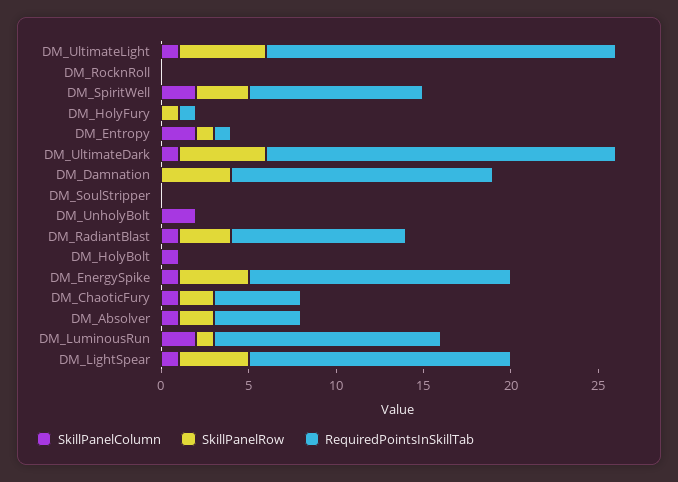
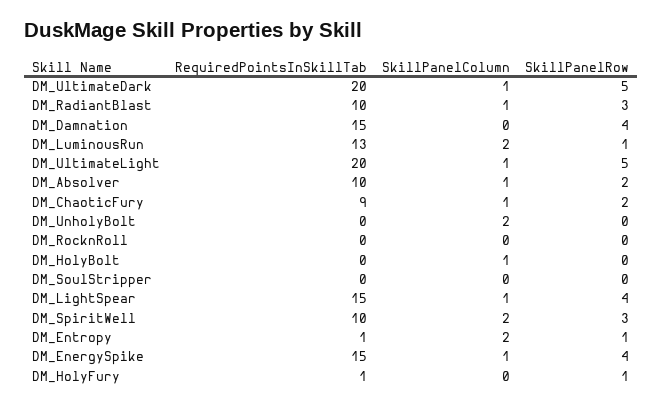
RequiredPointsInSkillTab, DM_ChaoticFury: 5 -> 9
RequiredPointsInSkillTab, DM_Absolver: 5 -> 10

